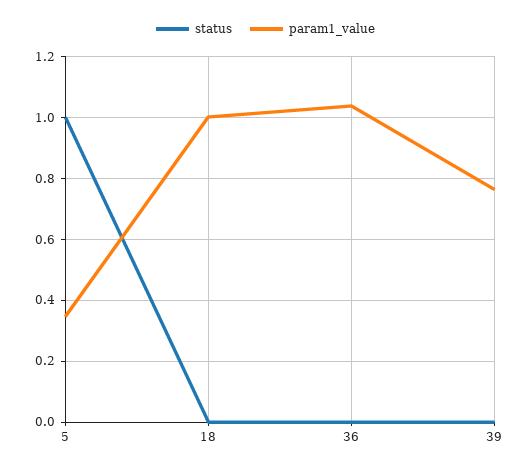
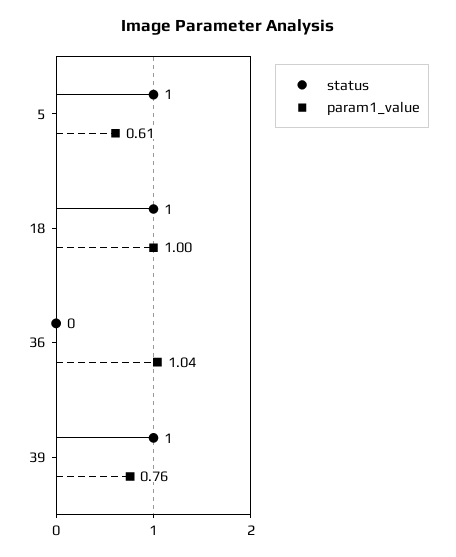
param1_value, 5: 0.34 -> 0.61
status, 18: 0 -> 1
status, 39: 0 -> 1

